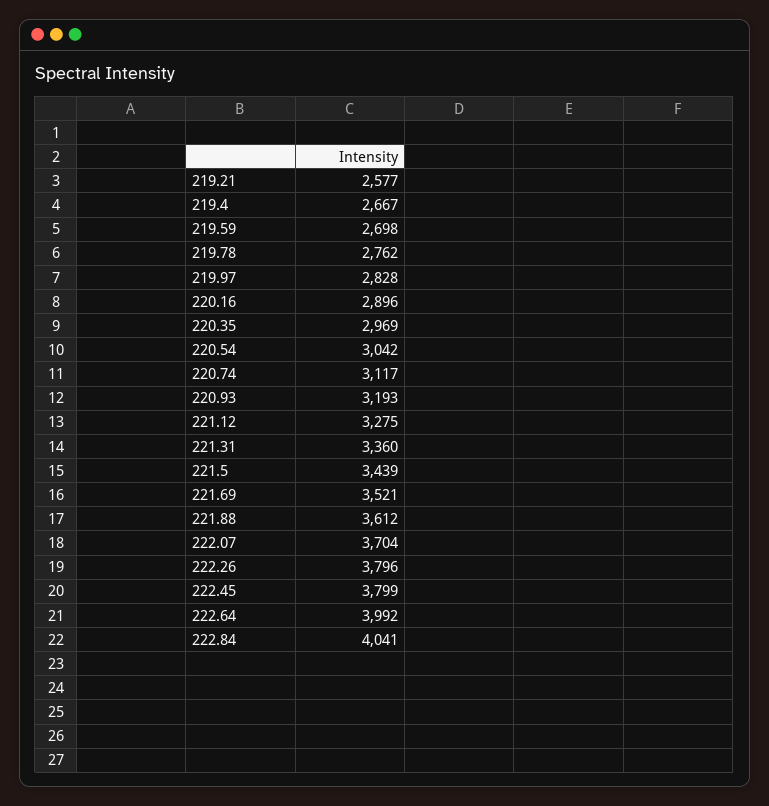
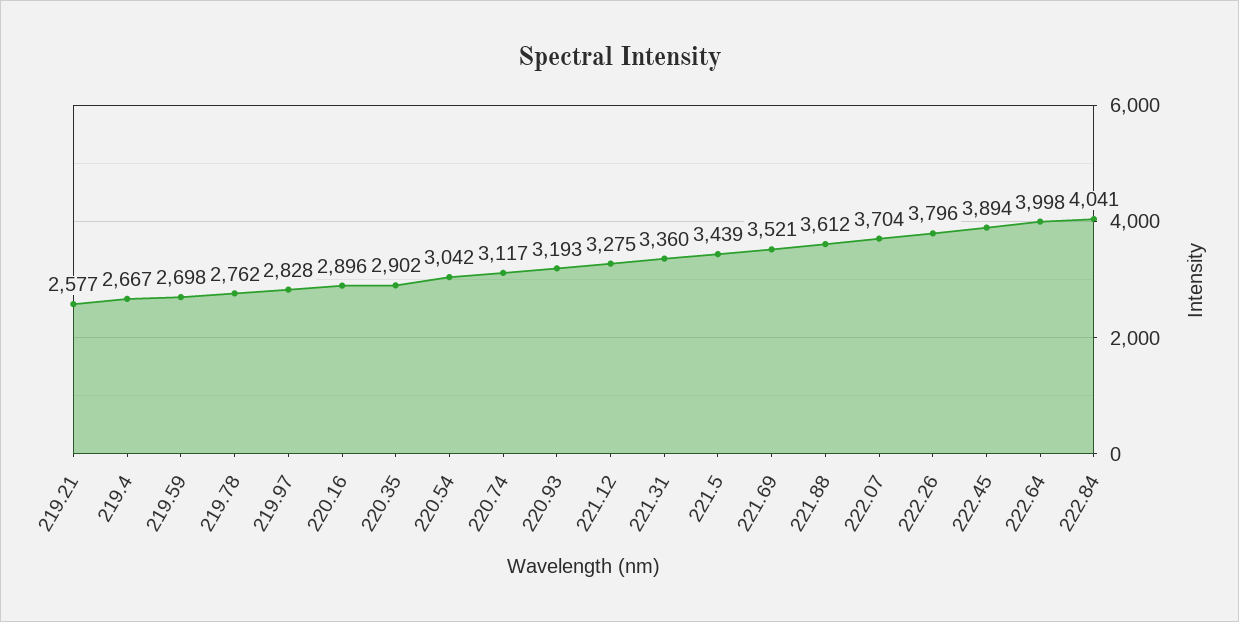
220.35: 2969 -> 2902
222.45: 3799 -> 3894
222.64: 3992 -> 3998

